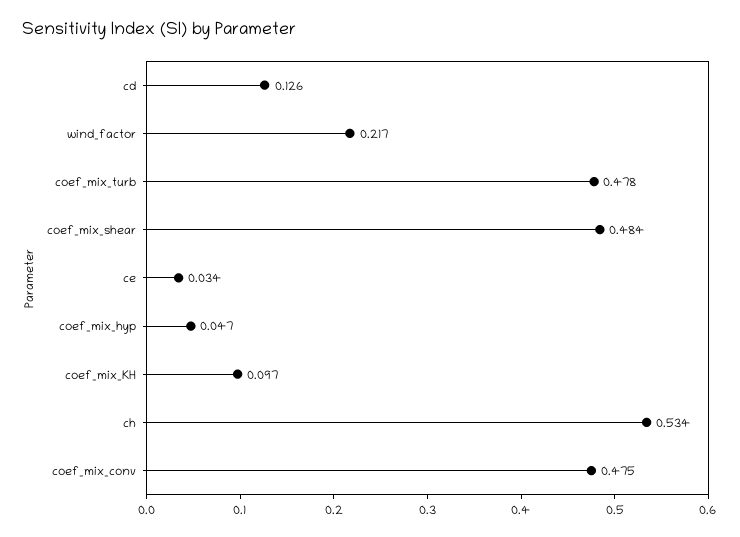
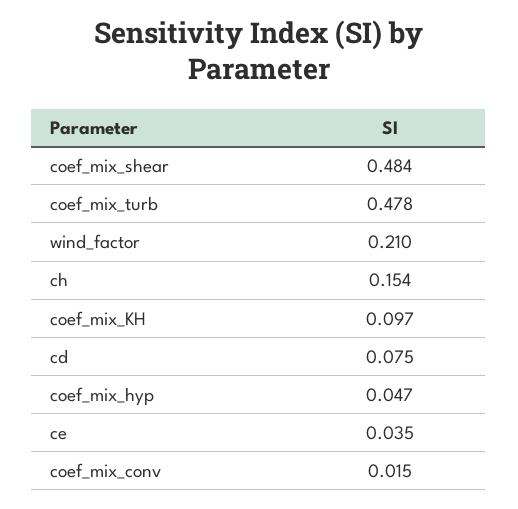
cd: 0.126 -> 0.075
wind_factor: 0.217 -> 0.21
ce: 0.034 -> 0.035
ch: 0.534 -> 0.154
coef_mix_conv: 0.475 -> 0.015

